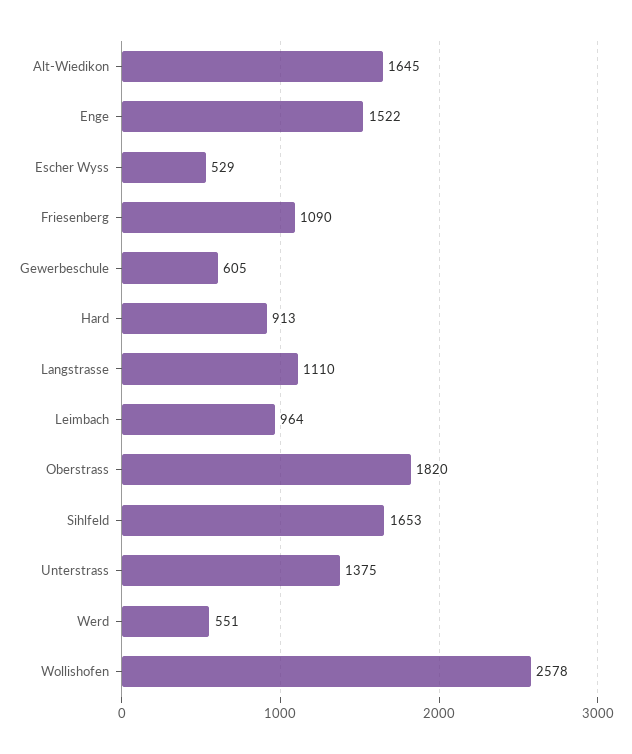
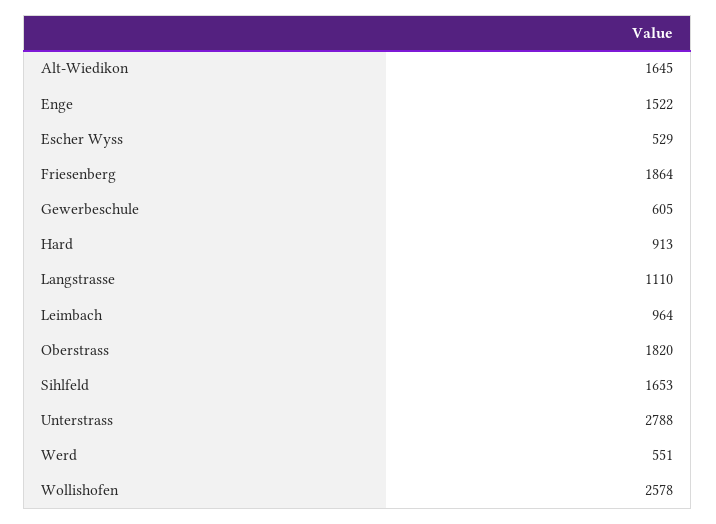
Friesenberg: 1090 -> 1864
Unterstrass: 1375 -> 2788

